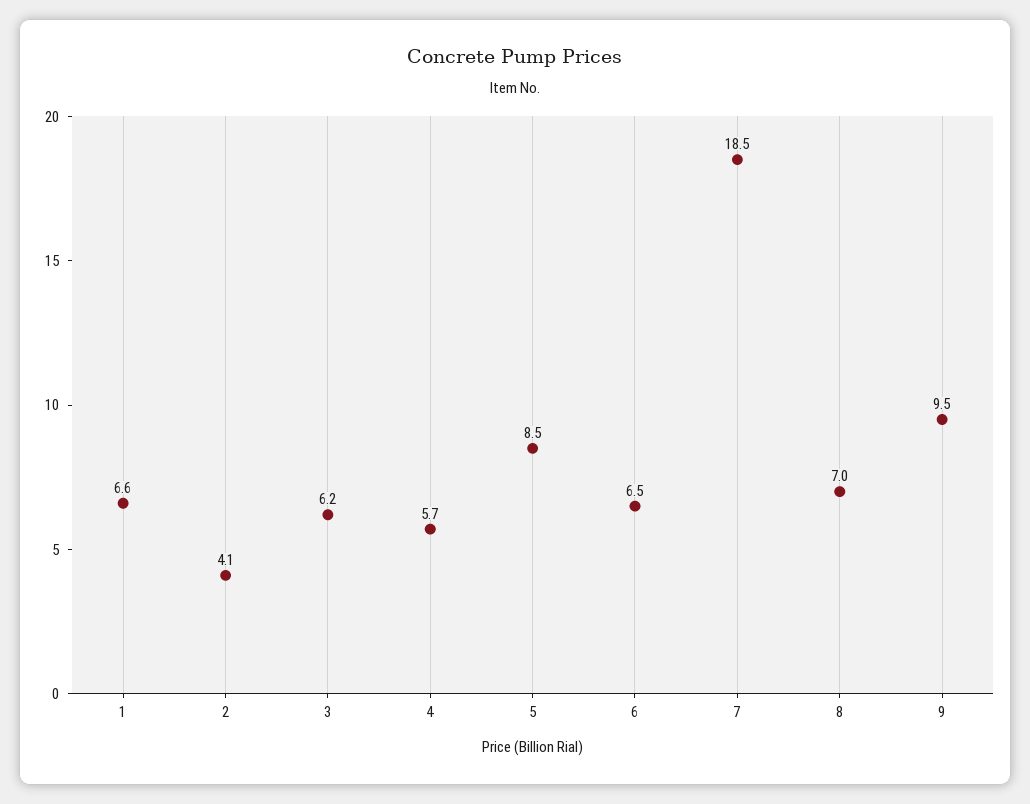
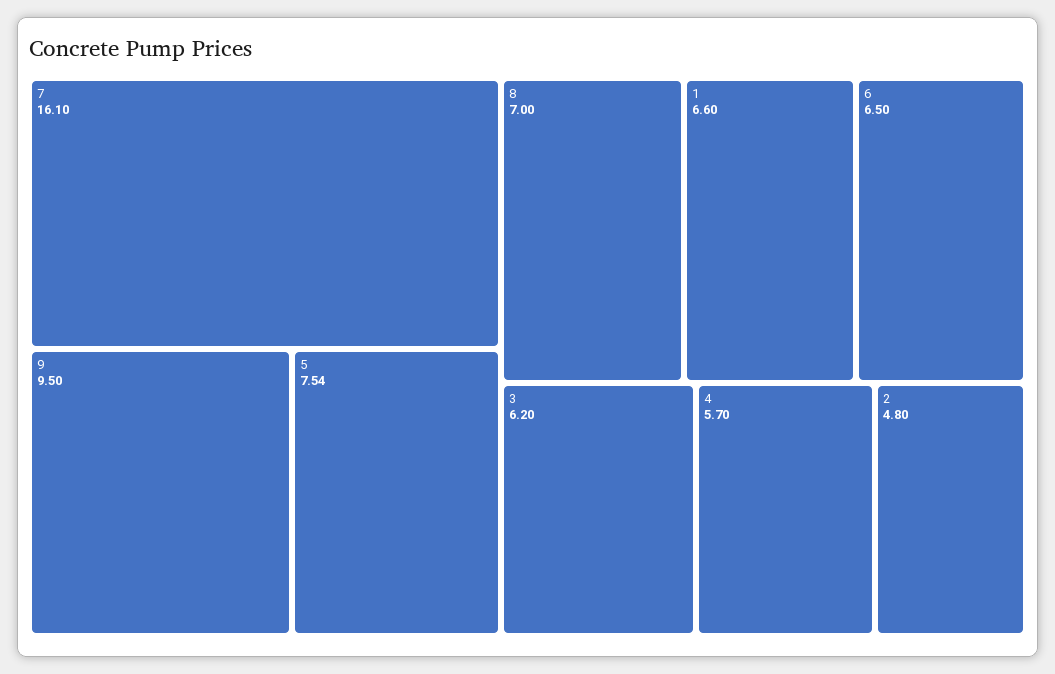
2: 4.1 -> 4.8
5: 8.5 -> 7.54
7: 18.5 -> 16.1

